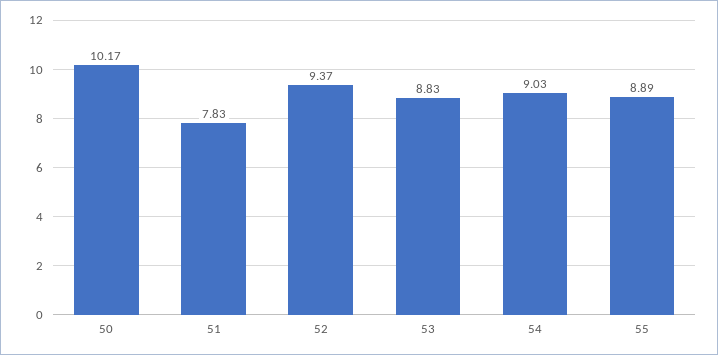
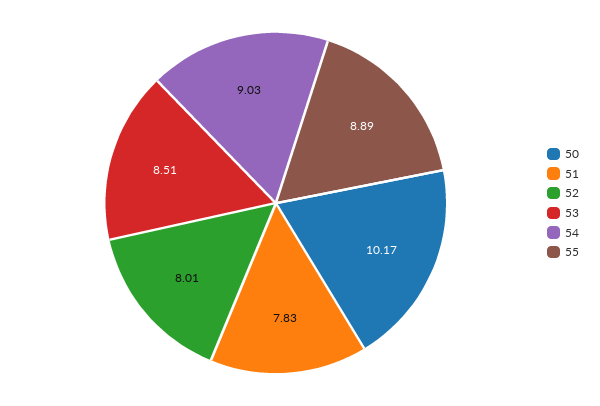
52: 9.37 -> 8.01
53: 8.83 -> 8.51

